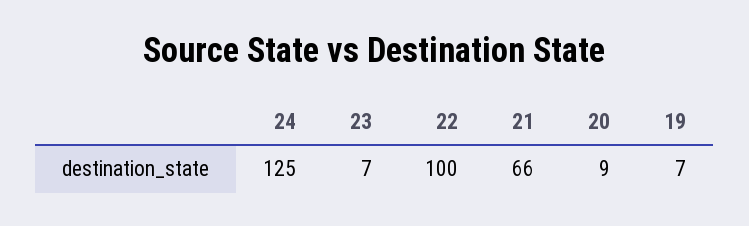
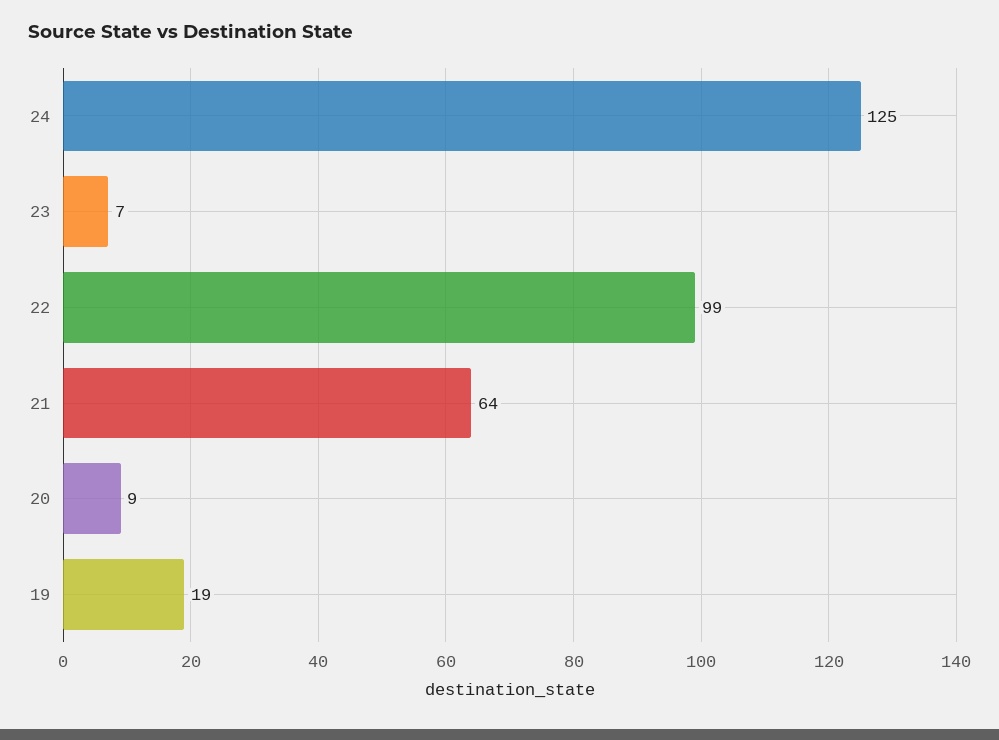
22: 100 -> 99
21: 66 -> 64
19: 7 -> 19

